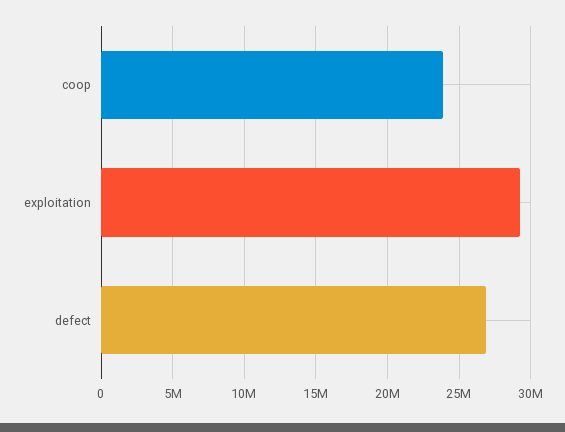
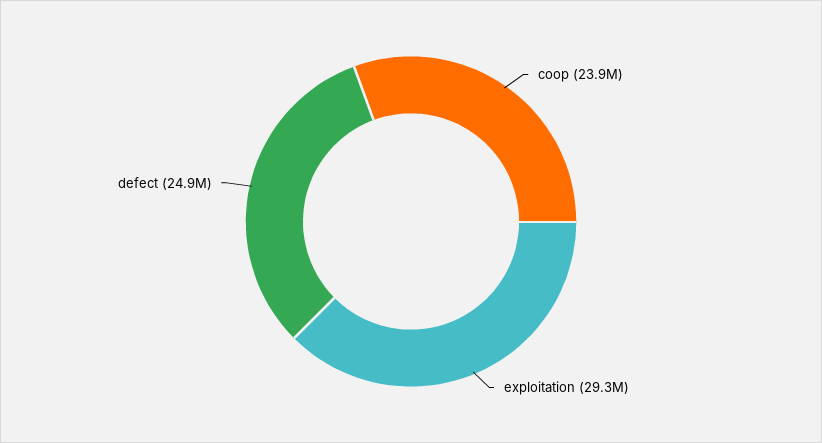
defect: 27000000 -> 24900000

